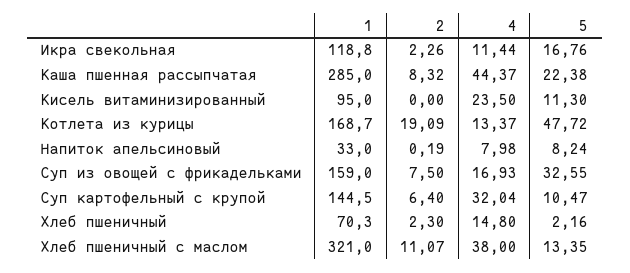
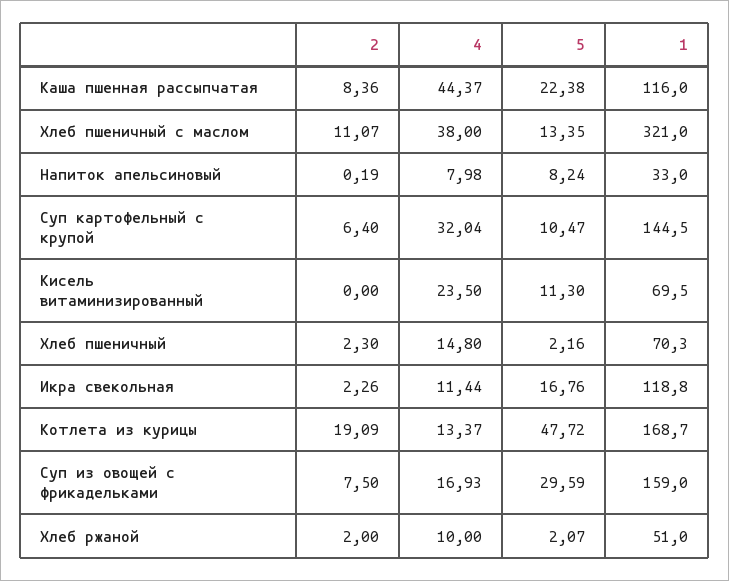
1, Каша пшенная рассыпчатая: 285 -> 116
2, Каша пшенная рассыпчатая: 8.32 -> 8.36
1, Кисель витаминизированный: 95 -> 69.5
5, Суп из овощей с фрикадельками: 32.55 -> 29.59
2, Хлеб ржаной: none -> 2
4, Хлеб ржаной: none -> 10
5, Хлеб ржаной: none -> 2.07
1, Хлеб ржаной: none -> 51

